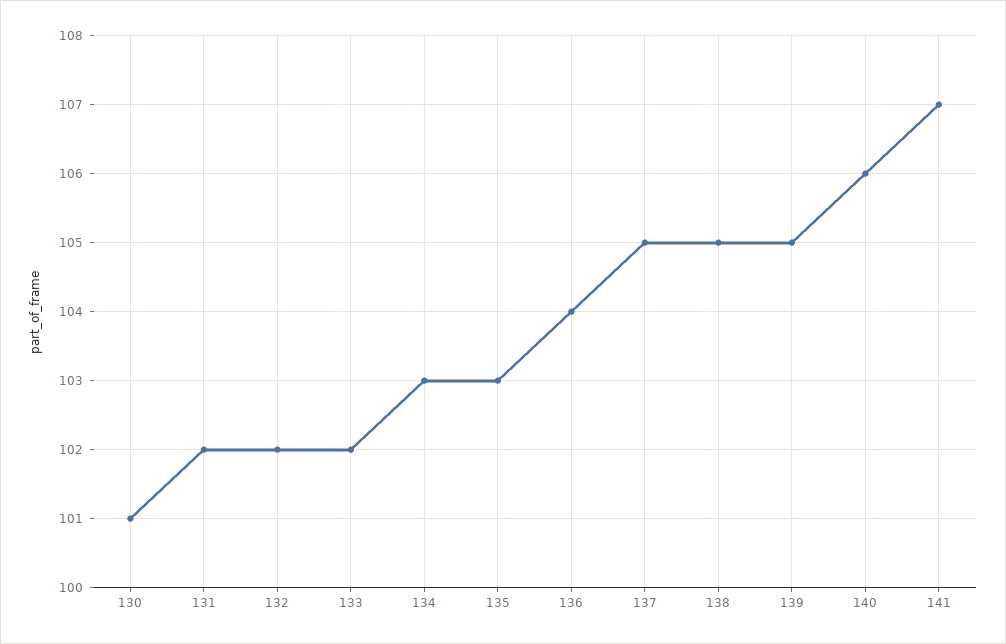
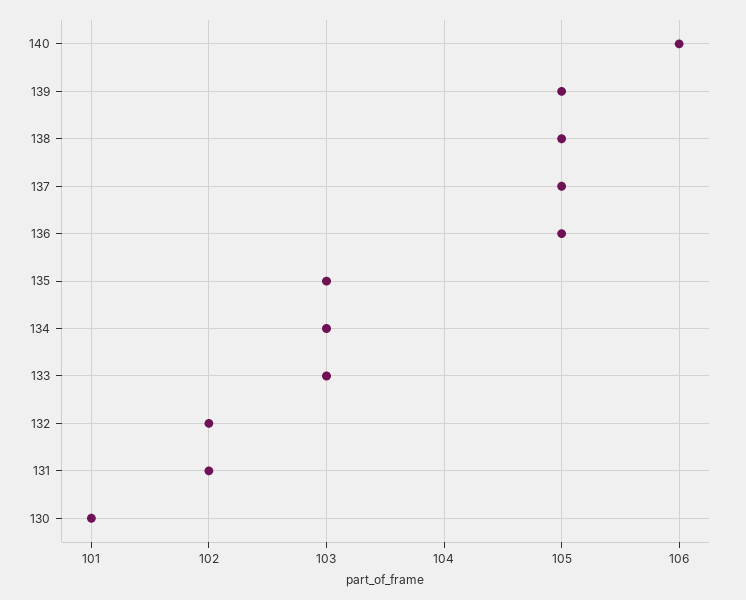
133: 102 -> 103
136: 104 -> 105
141: 107 -> none

